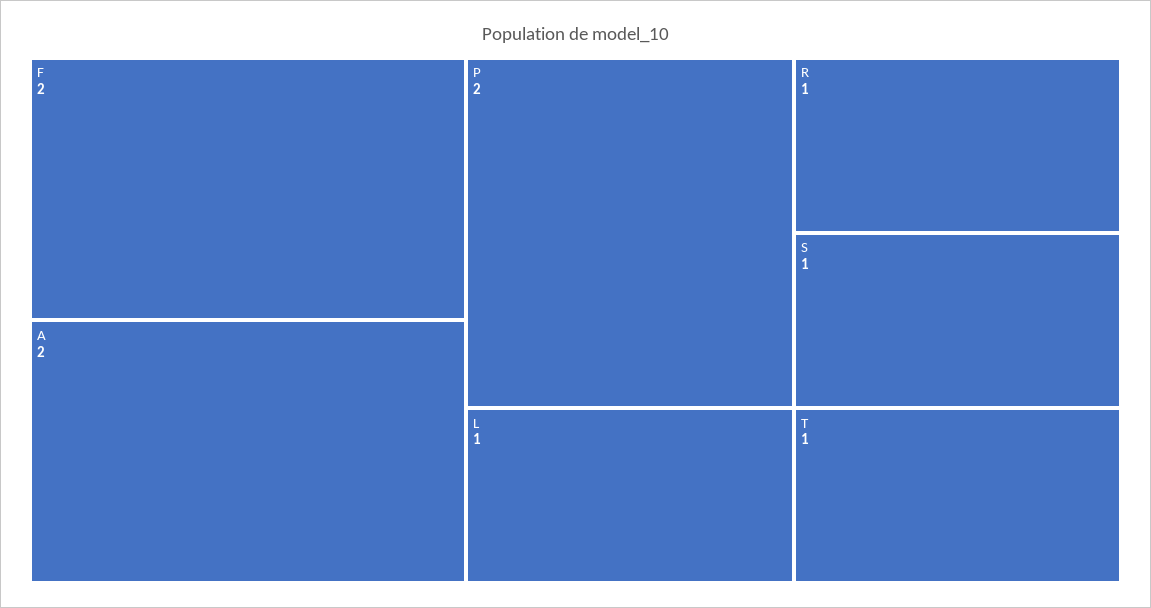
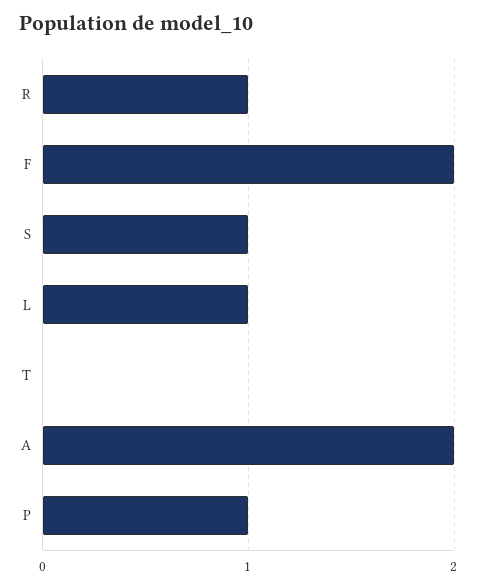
P: 2 -> 1
T: 1 -> 0

